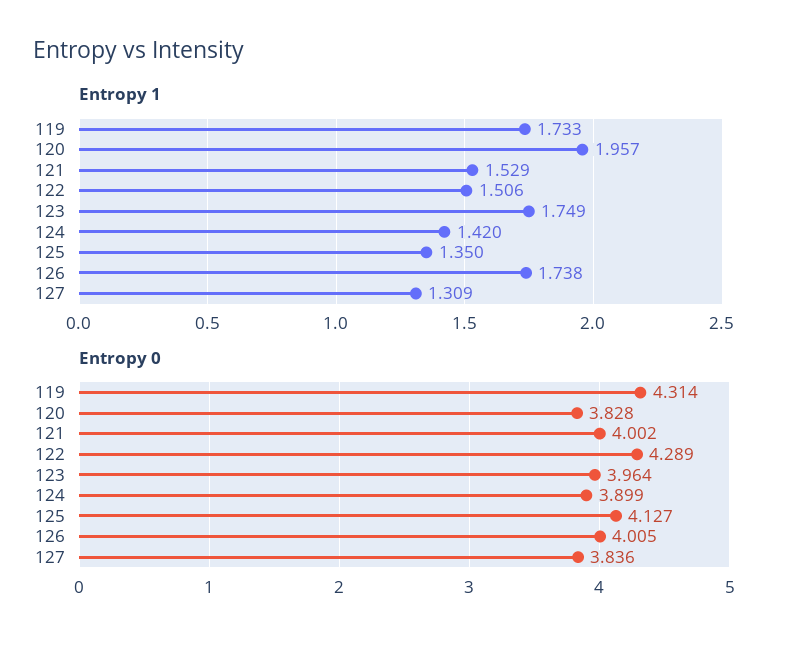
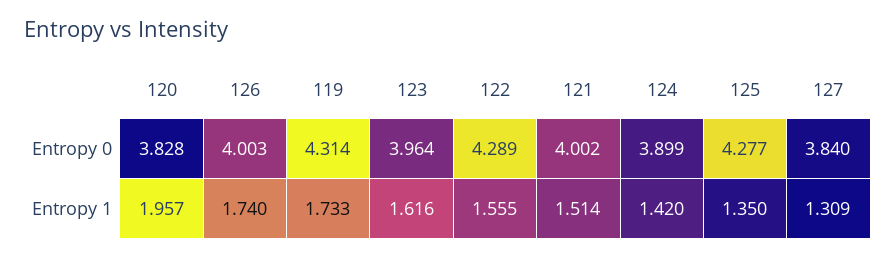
Entropy 1, 121: 1.529 -> 1.514
Entropy 1, 122: 1.506 -> 1.555
Entropy 1, 123: 1.749 -> 1.616
Entropy 1, 126: 1.738 -> 1.74
Entropy 0, 125: 4.127 -> 4.277
Entropy 0, 126: 4.005 -> 4.003
Entropy 0, 127: 3.836 -> 3.84

